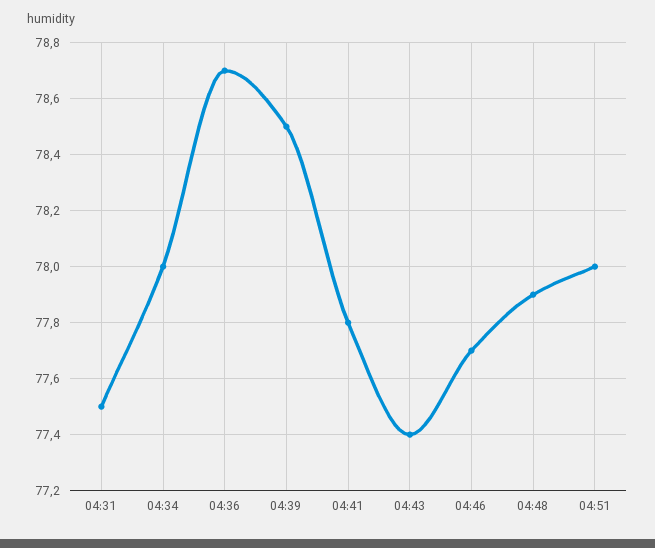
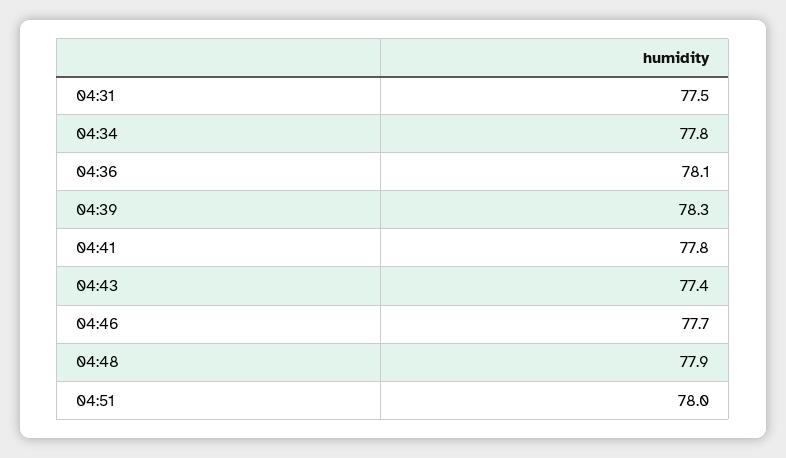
04:34: 78 -> 77.8
04:36: 78.7 -> 78.1
04:39: 78.5 -> 78.3

